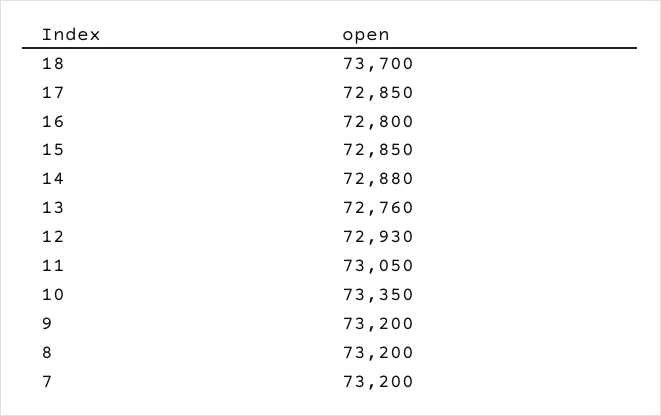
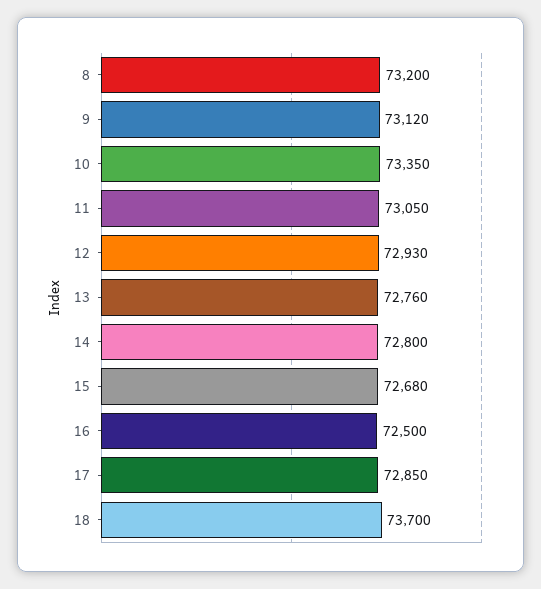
16: 72800 -> 72500
15: 72850 -> 72680
14: 72880 -> 72800
9: 73200 -> 73120
7: 73200 -> none

